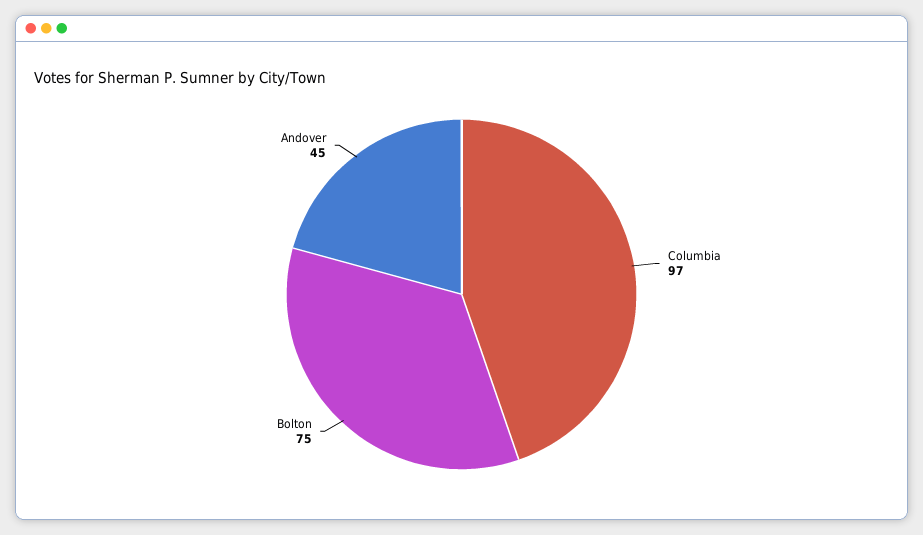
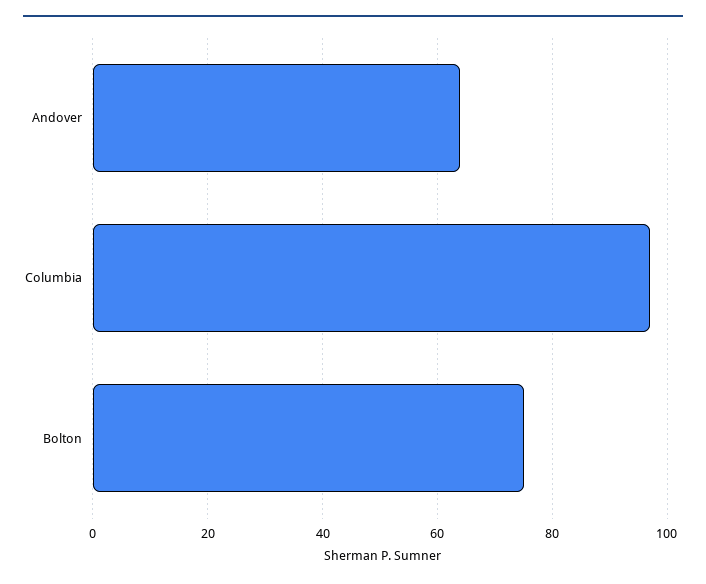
Andover: 45 -> 65

